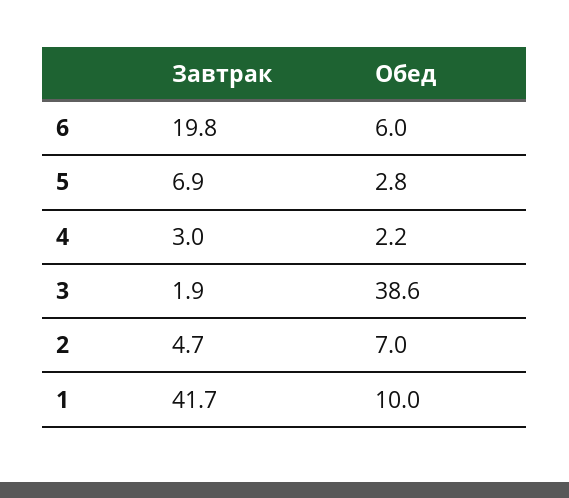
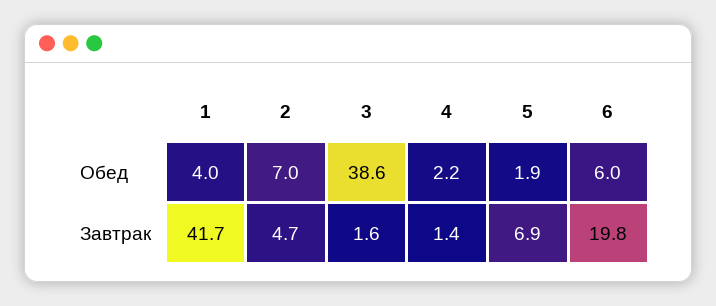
Обед, 5: 2.8 -> 1.9
Завтрак, 4: 3 -> 1.4
Завтрак, 3: 1.9 -> 1.6
Обед, 1: 10 -> 4

